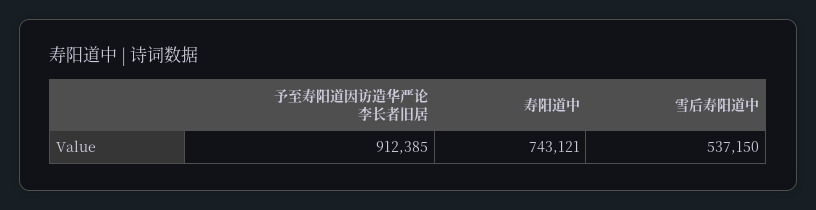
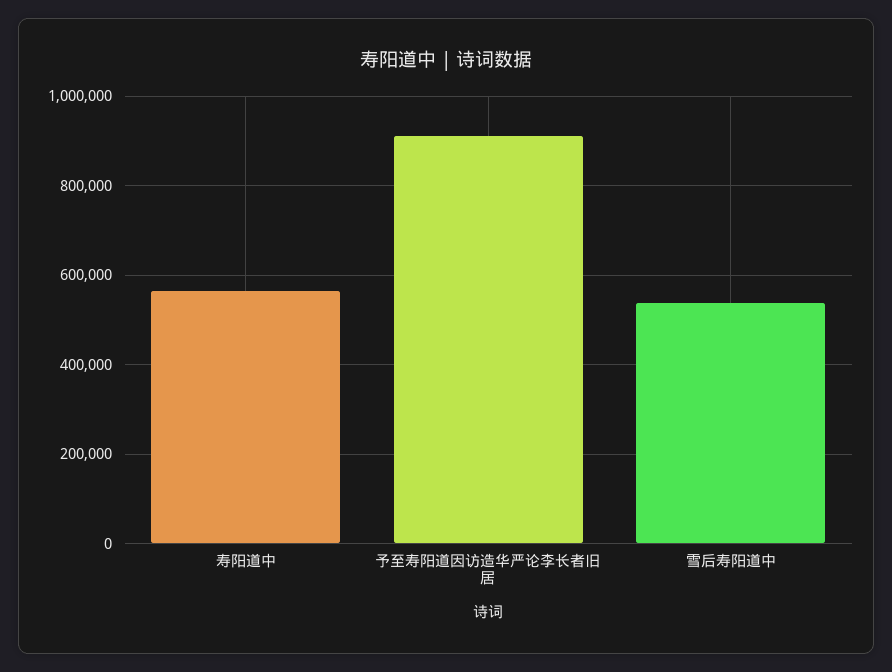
寿阳道中: 743121 -> 560000

